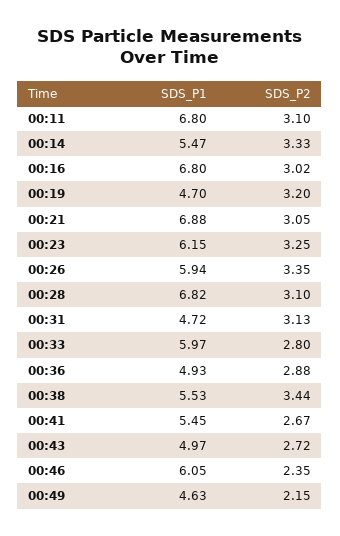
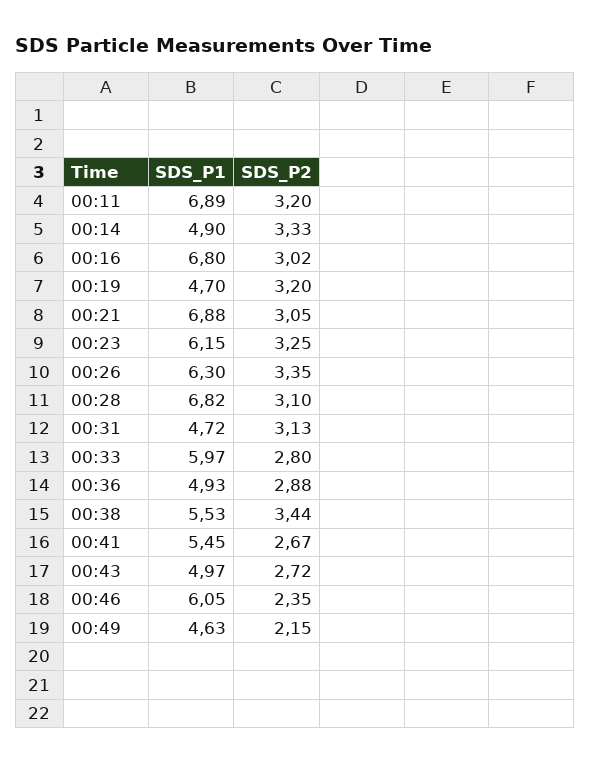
SDS_P1, 00:11: 6.8 -> 6.89
SDS_P2, 00:11: 3.1 -> 3.2
SDS_P1, 00:14: 5.47 -> 4.9
SDS_P1, 00:26: 5.94 -> 6.3

